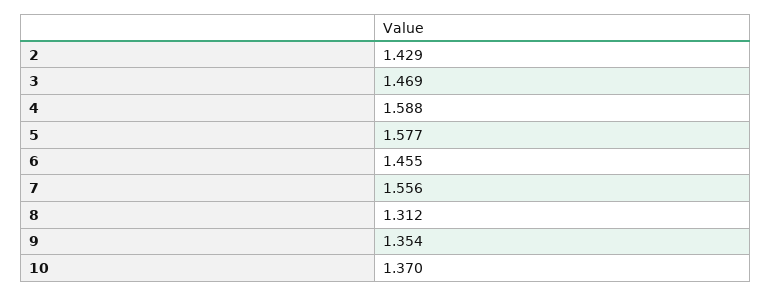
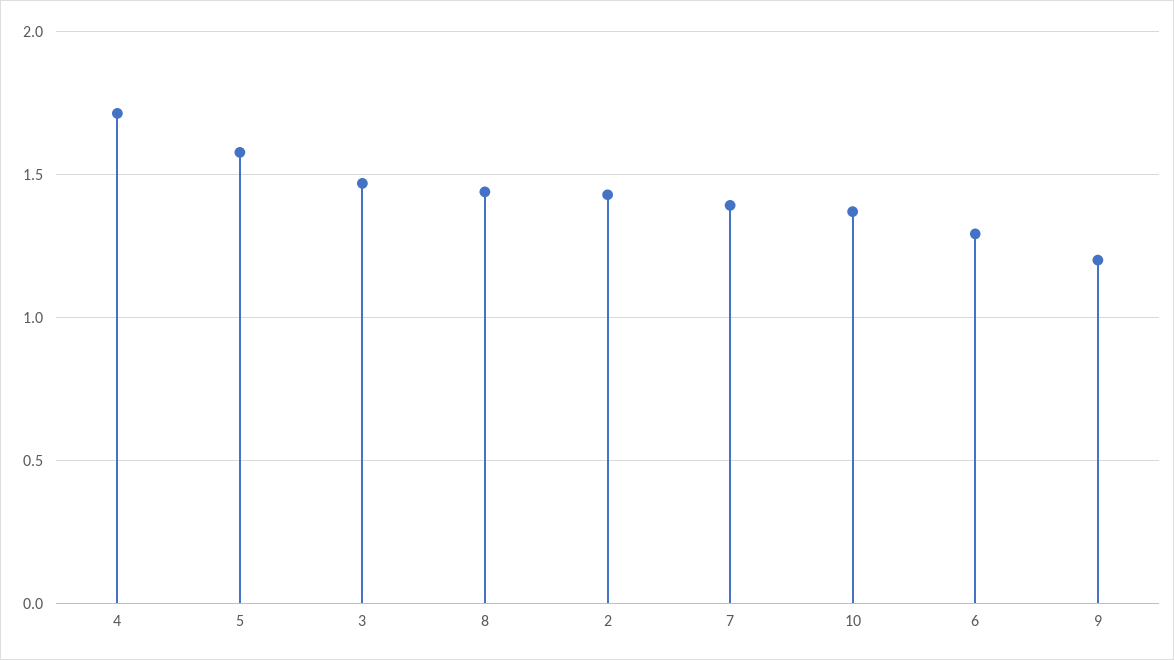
4: 1.588 -> 1.7
6: 1.455 -> 1.3
7: 1.556 -> 1.4
8: 1.312 -> 1.45
9: 1.354 -> 1.2

